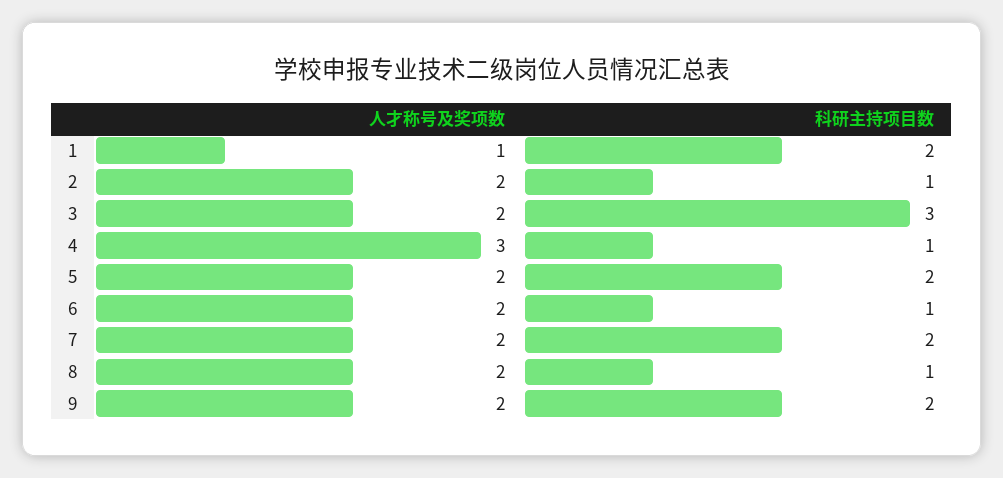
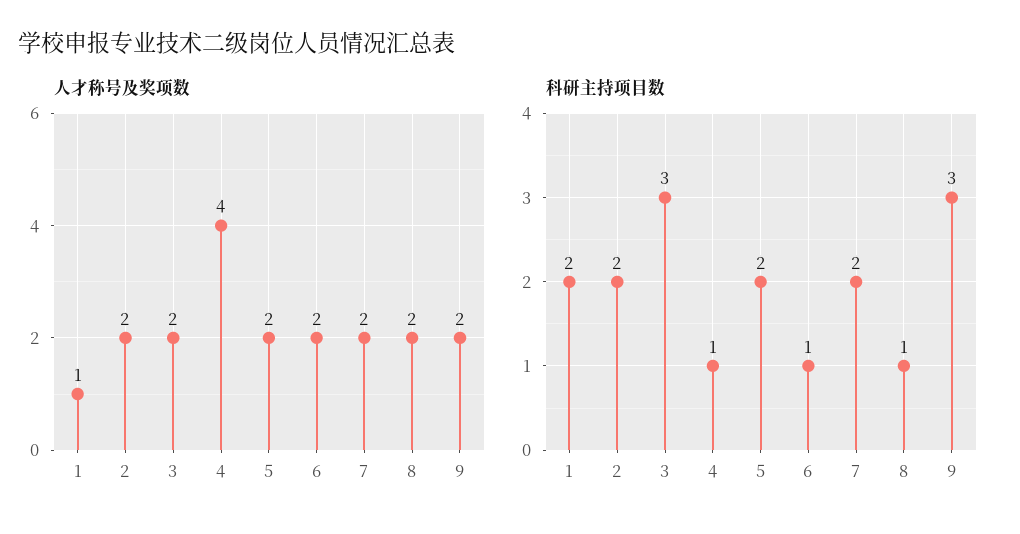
科研主持项目数, 2: 1 -> 2
人才称号及奖项数, 4: 3 -> 4
科研主持项目数, 9: 2 -> 3

